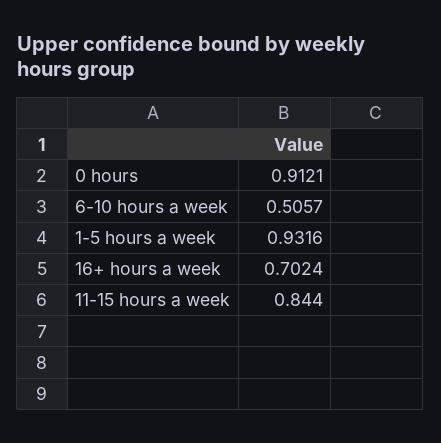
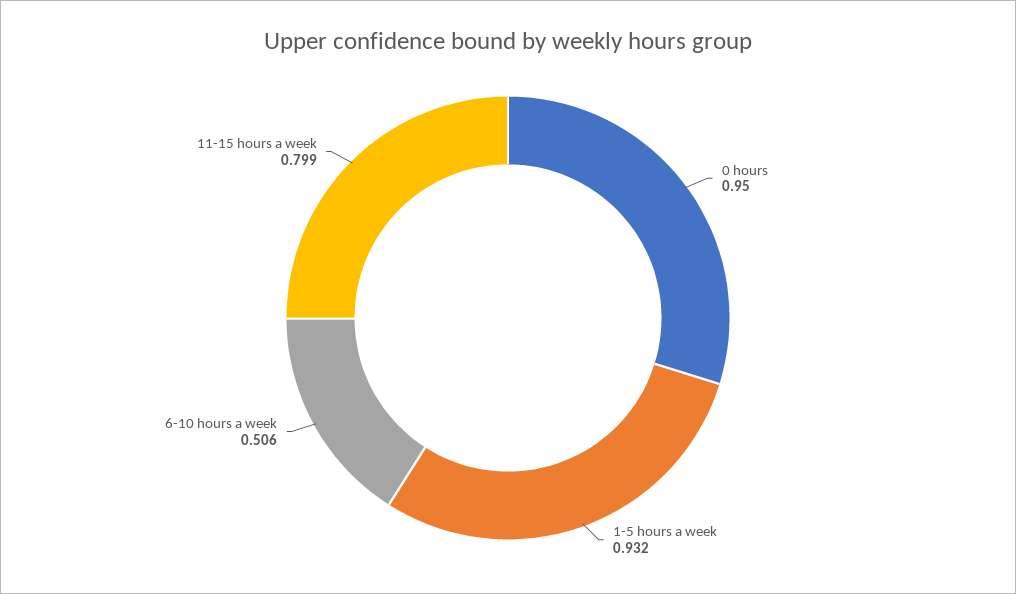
0 hours: 0.9121 -> 0.95
16+ hours a week: 0.7024 -> none
11-15 hours a week: 0.844 -> 0.799

